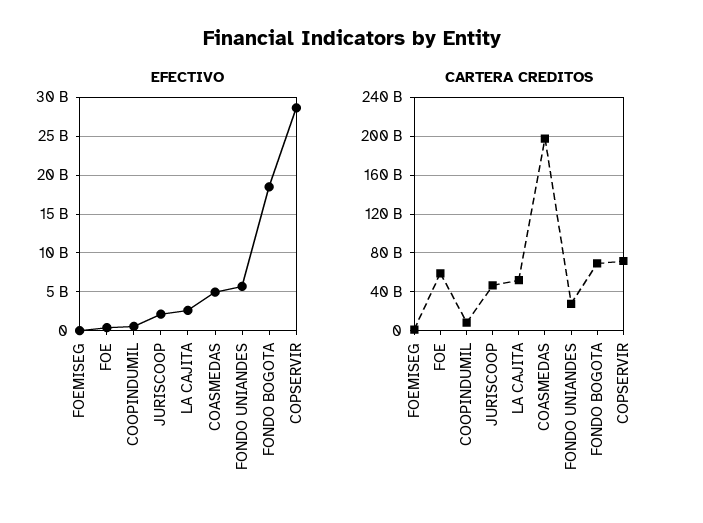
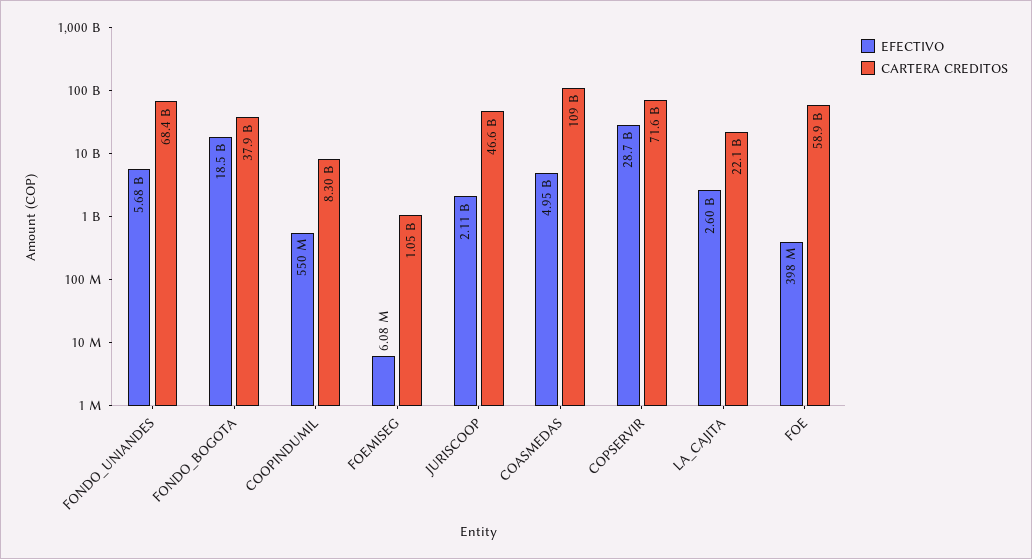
CARTERA CREDITOS, LA CAJITA: 50000000000 -> 22100000000
CARTERA CREDITOS, COASMEDAS: 200000000000 -> 109000000000
CARTERA CREDITOS, FONDO UNIANDES: 30000000000 -> 68400000000
CARTERA CREDITOS, FONDO BOGOTA: 70000000000 -> 37900000000

